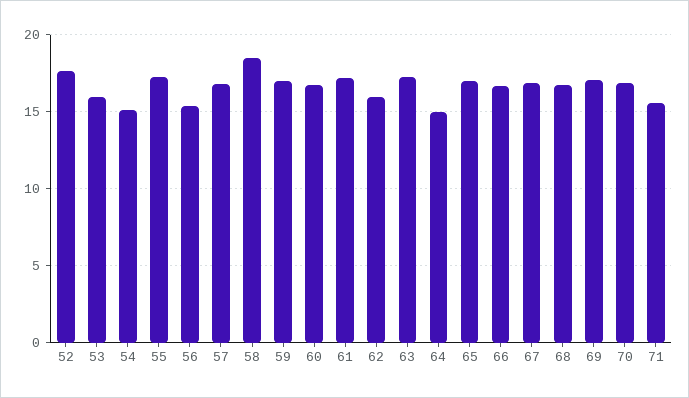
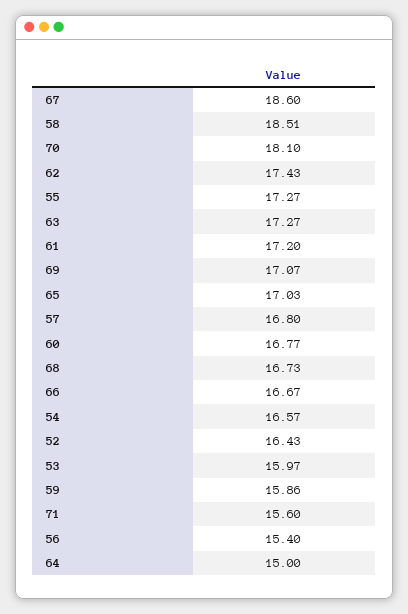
52: 17.5 -> 16.43
54: 15 -> 16.57
59: 17 -> 15.86
62: 16 -> 17.43
67: 17 -> 18.6
70: 17 -> 18.1

